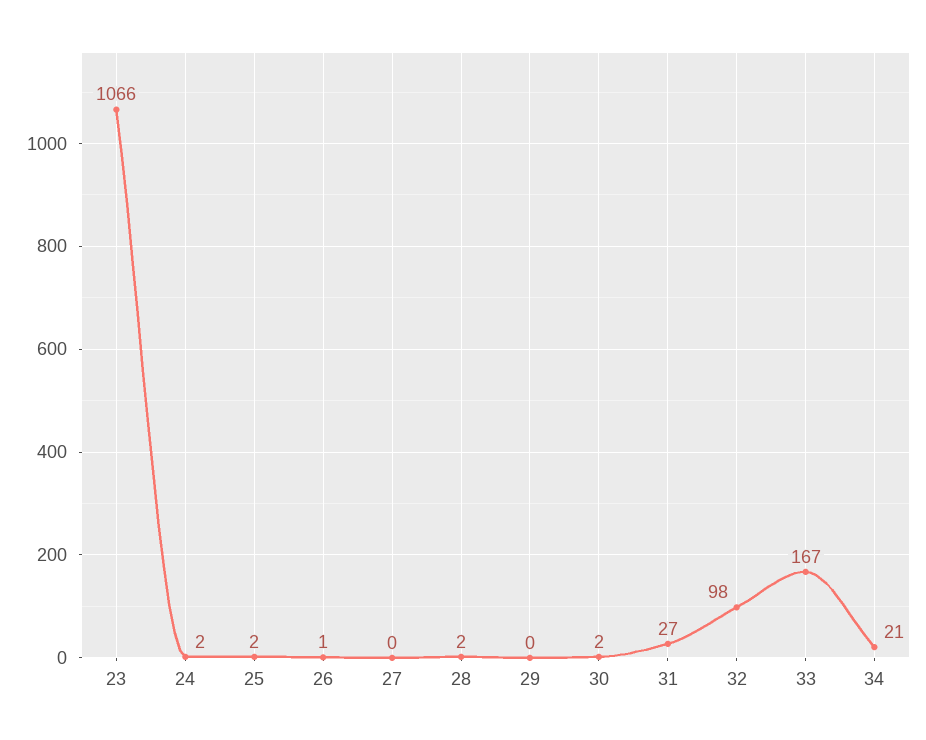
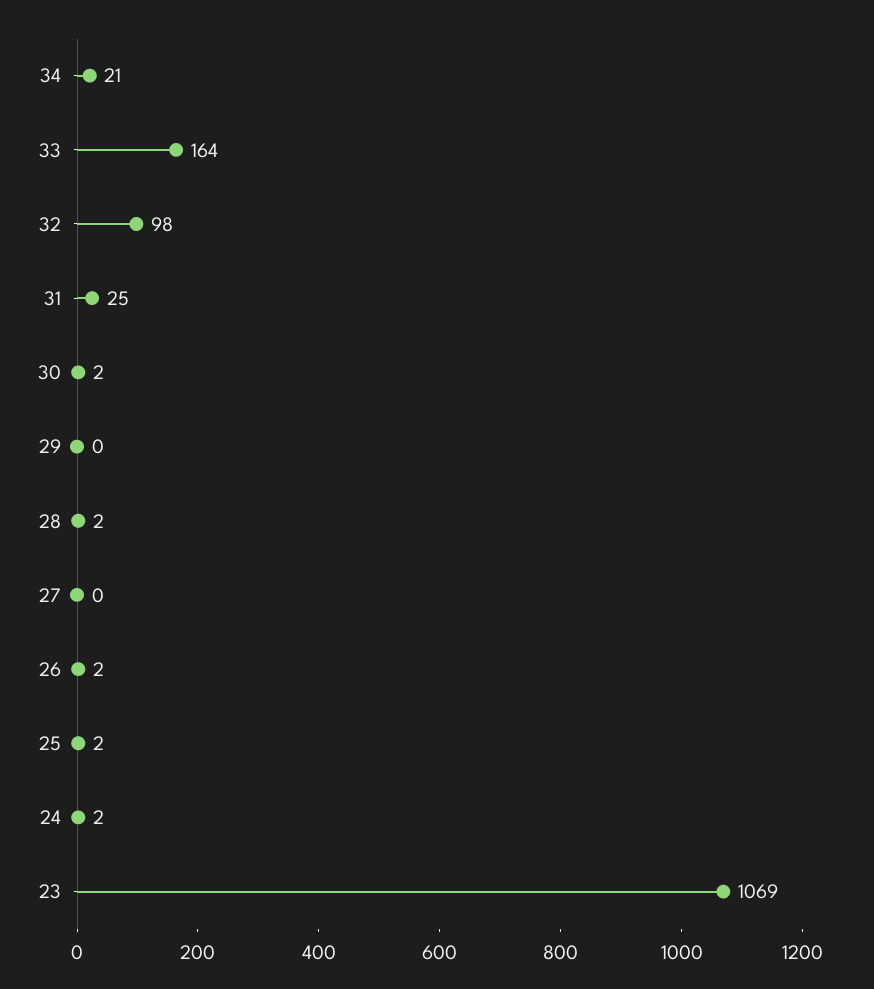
23: 1066 -> 1069
26: 1 -> 2
31: 27 -> 25
33: 167 -> 164

